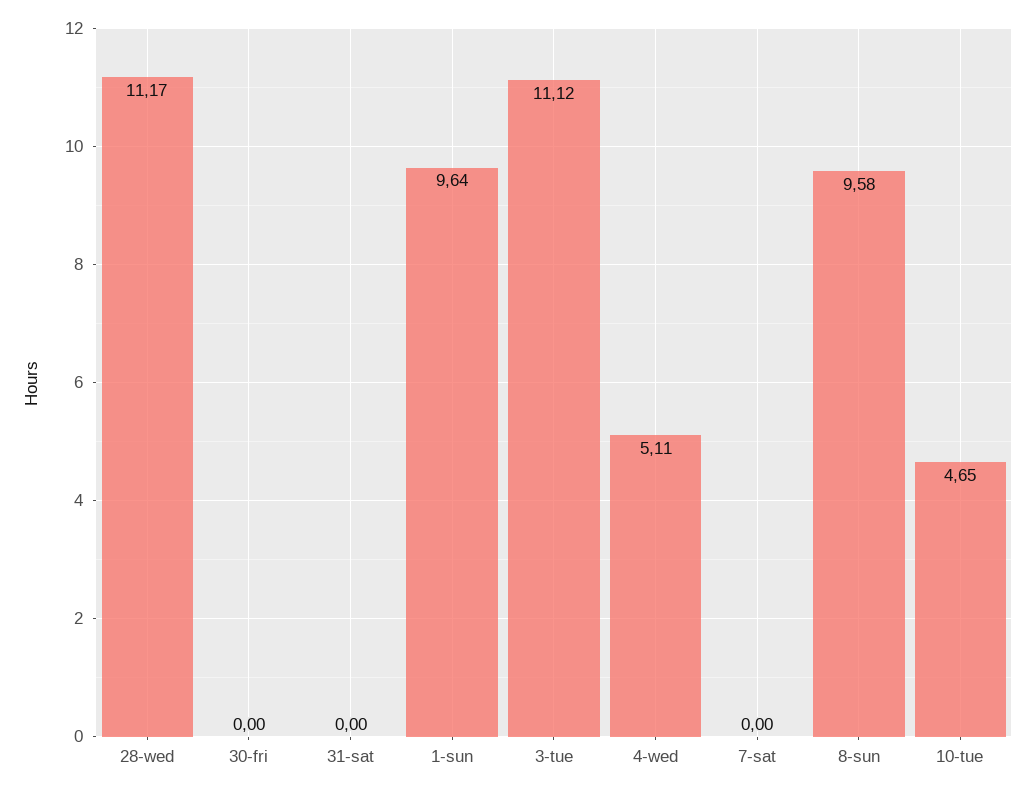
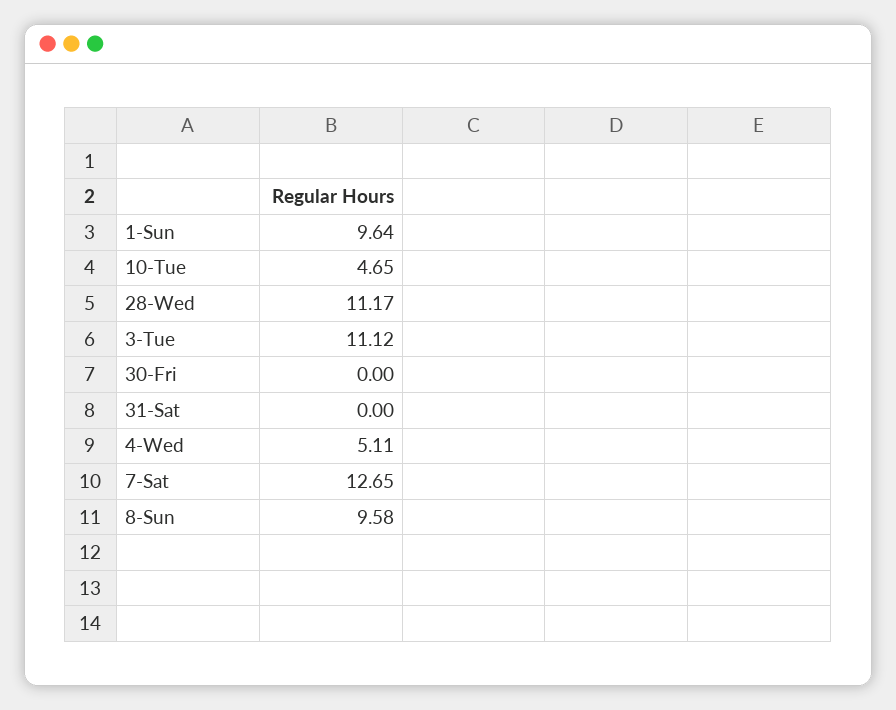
7-sat: 0 -> 12.65

